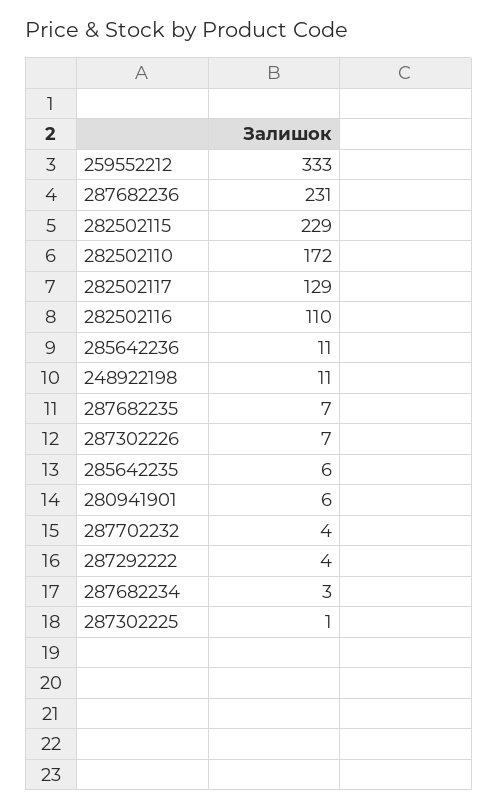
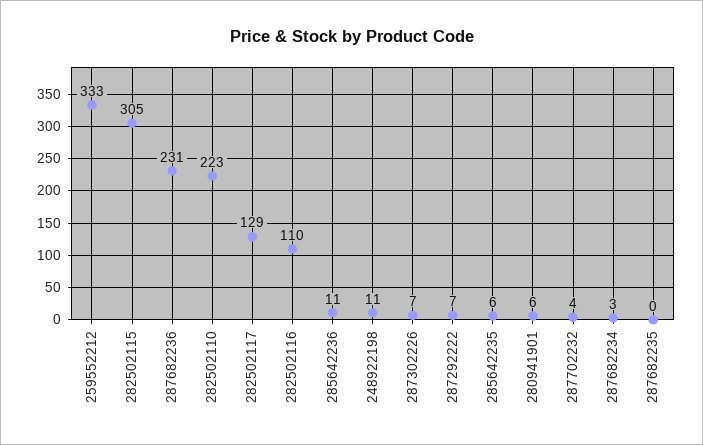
282502115: 229 -> 305
282502110: 172 -> 223
287682235: 7 -> 0
287292222: 4 -> 7
287302225: 1 -> none

